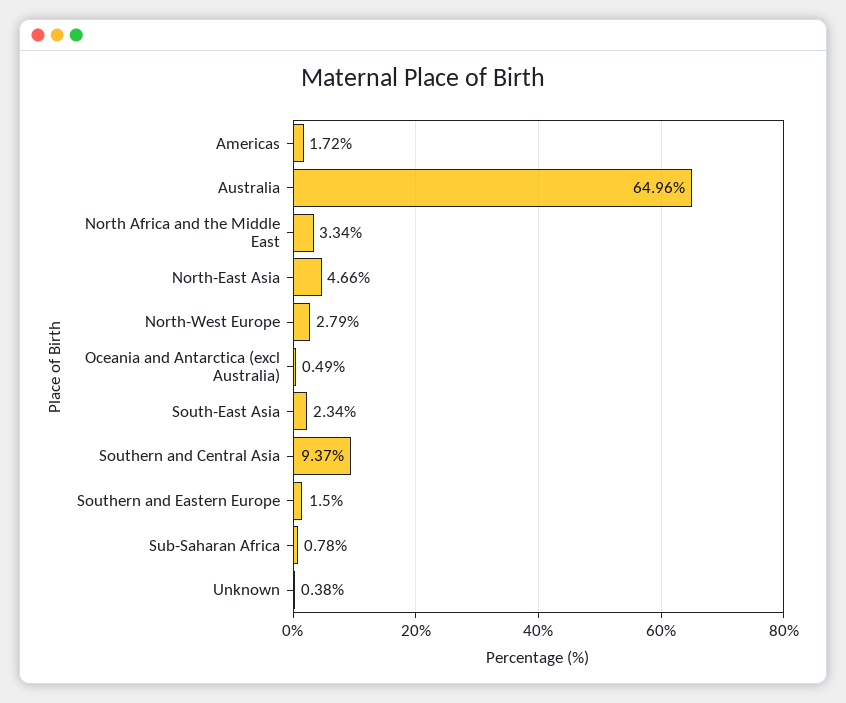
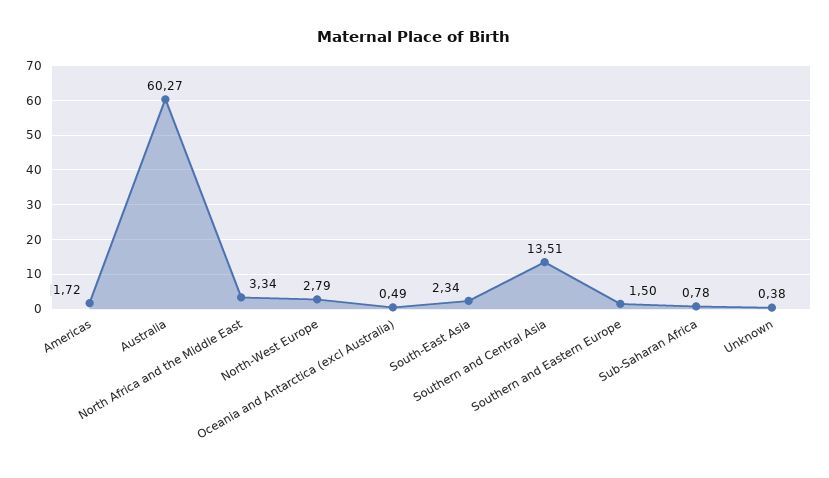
Australia: 64.96 -> 60.27
North-East Asia: 4.66 -> none
Southern and Central Asia: 9.37 -> 13.51

